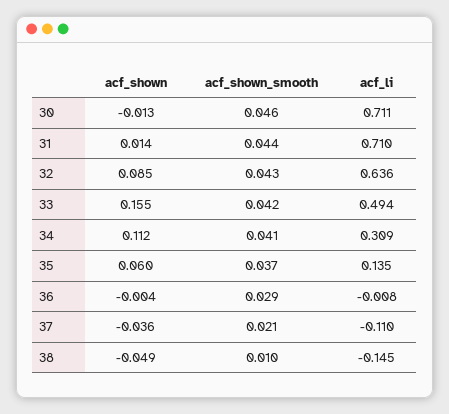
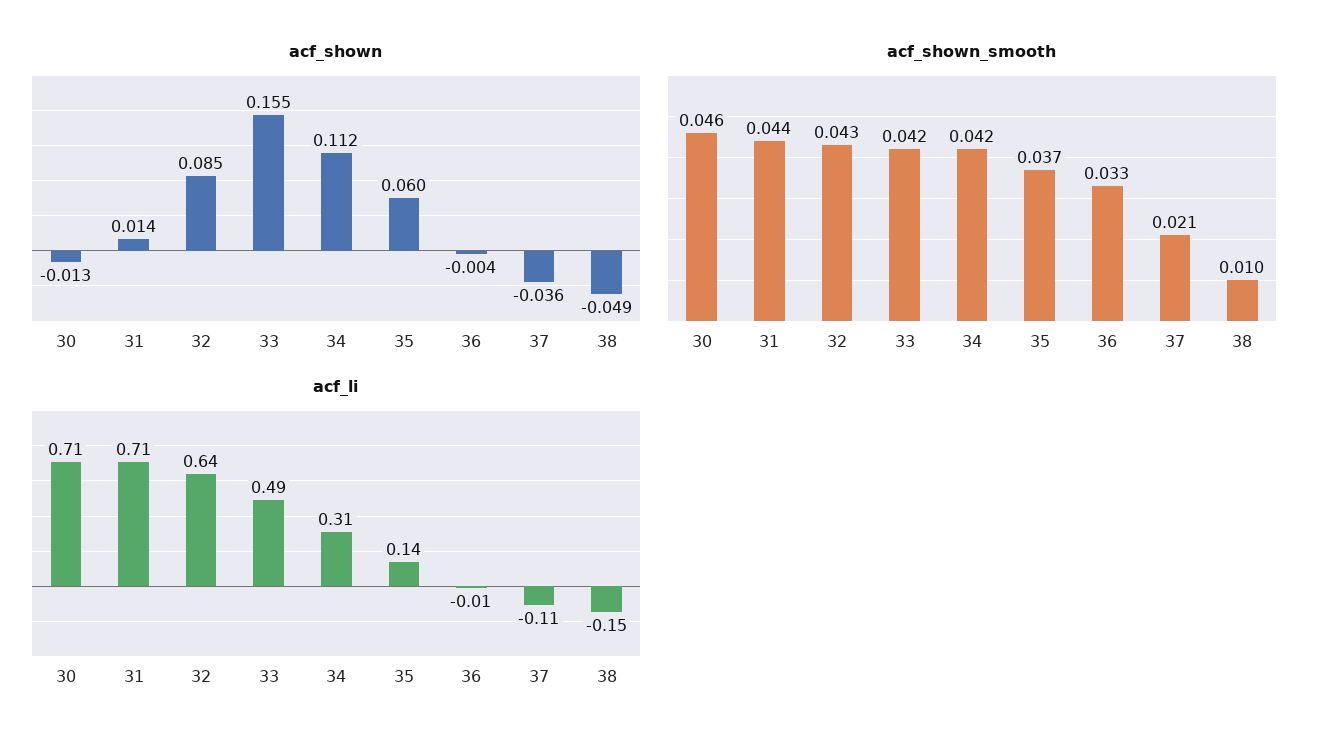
acf_shown_smooth, 34: 0.041 -> 0.042
acf_shown_smooth, 36: 0.029 -> 0.033

